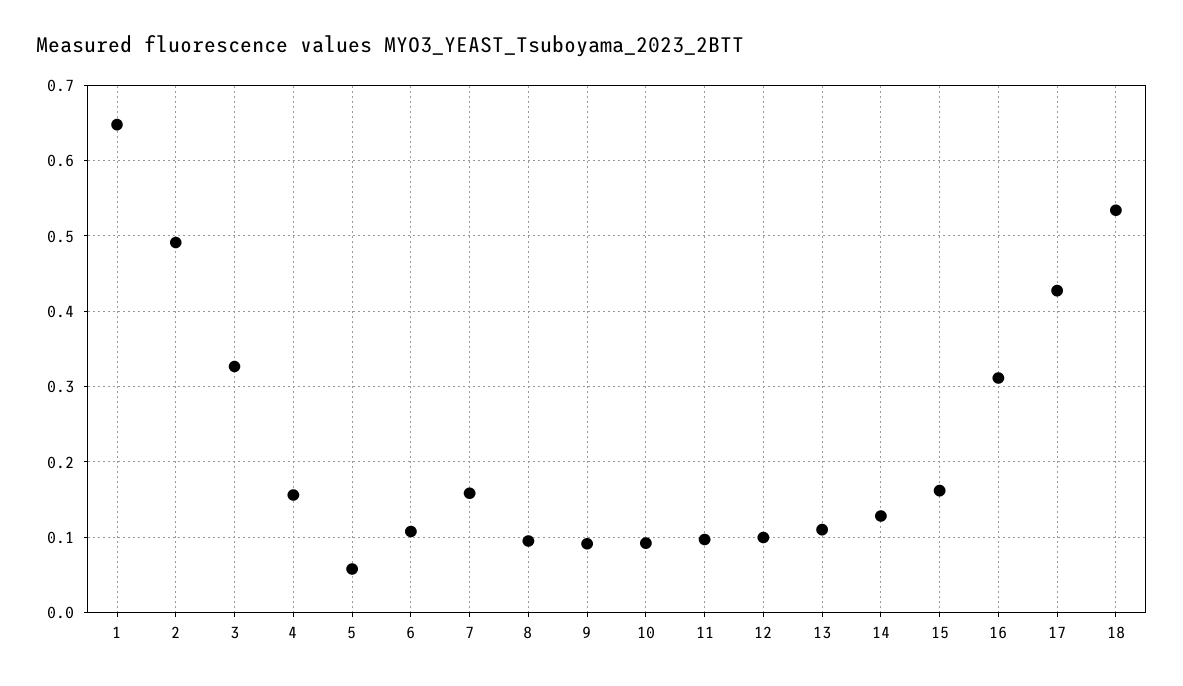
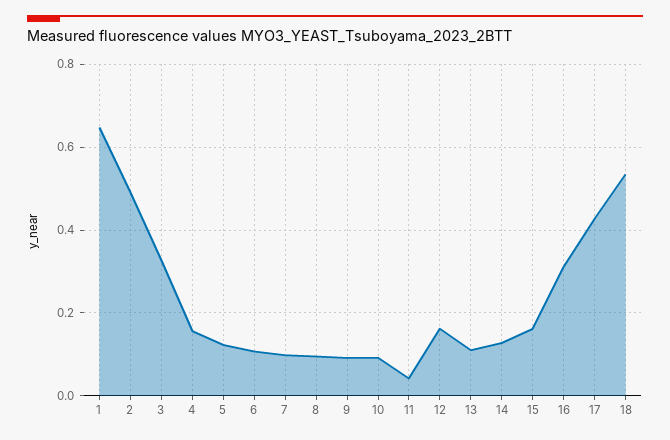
5: 0.06 -> 0.12
7: 0.16 -> 0.1
11: 0.1 -> 0.04
12: 0.1 -> 0.16

